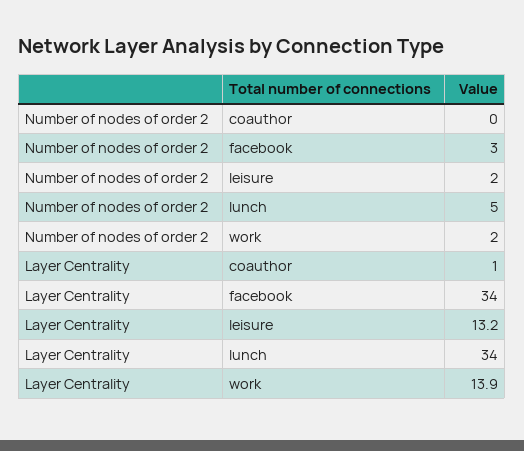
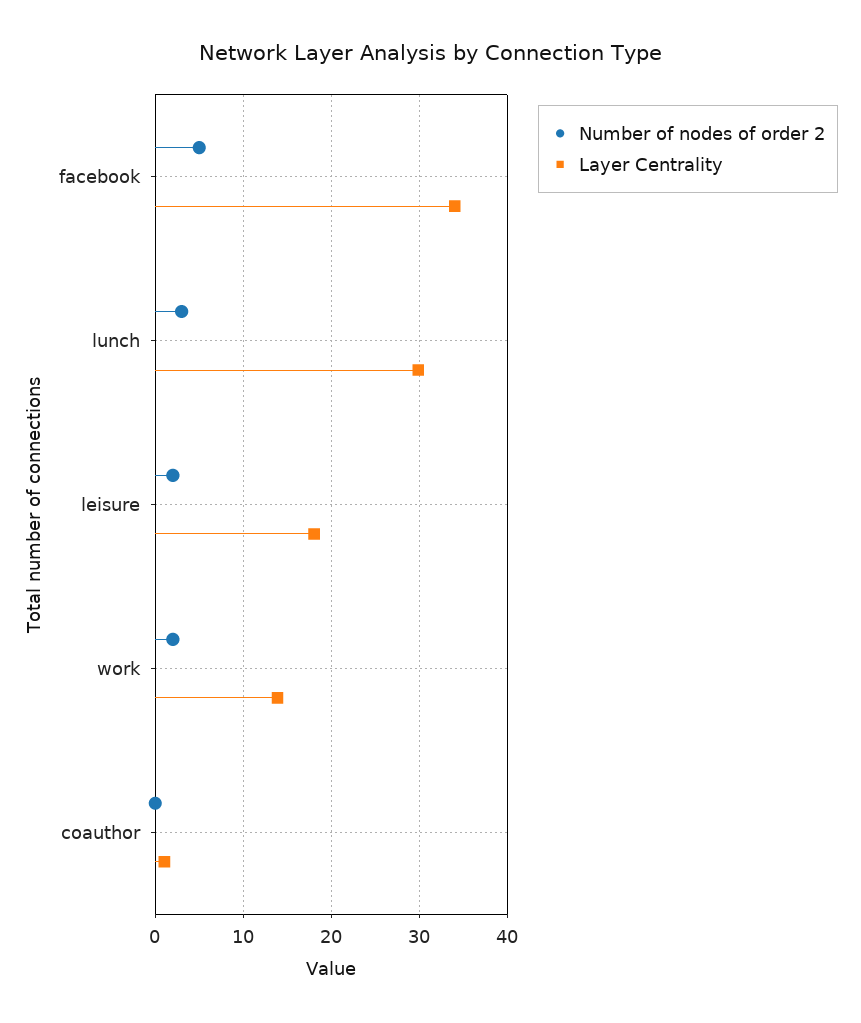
Number of nodes of order 2, facebook: 3 -> 5
Number of nodes of order 2, lunch: 5 -> 3
Layer Centrality, leisure: 13.2 -> 18
Layer Centrality, lunch: 34 -> 30

